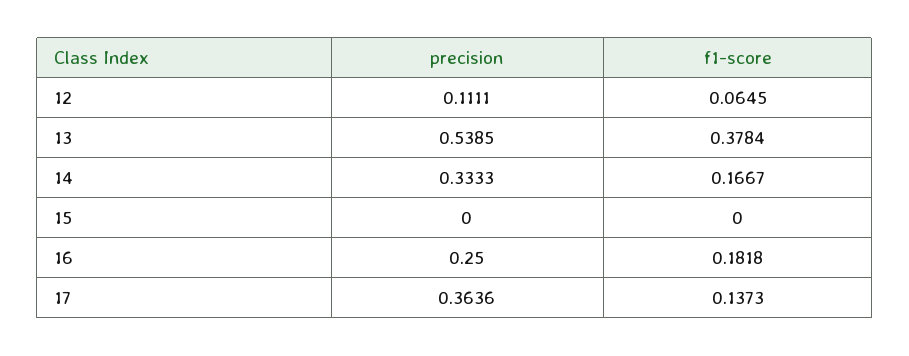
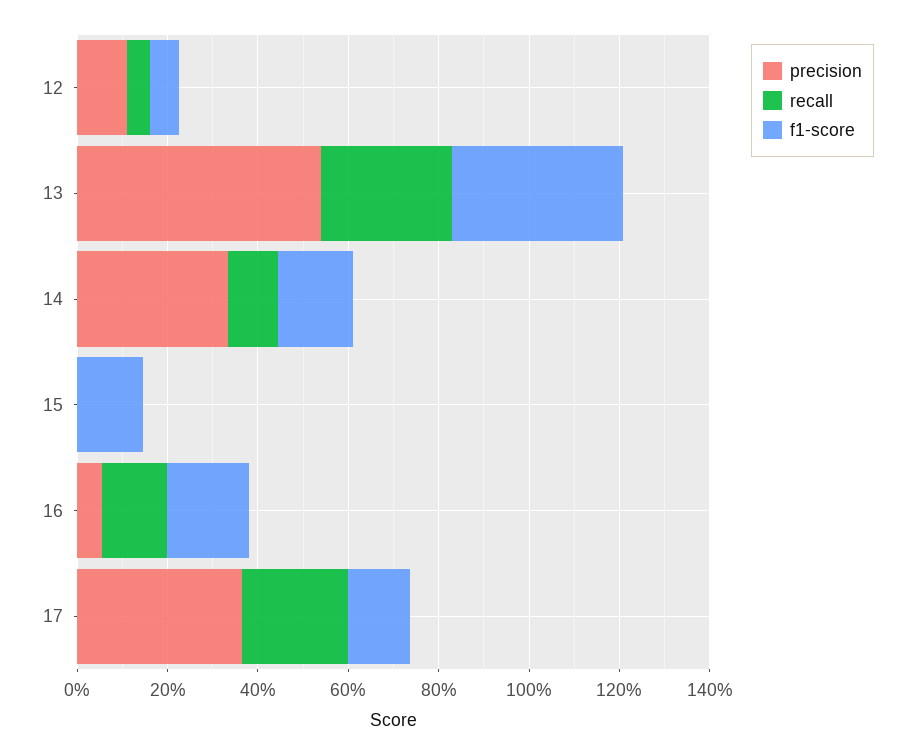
f1-score, 15: 0 -> 0.15
precision, 16: 0.25 -> 0.05
recall, 12: none -> 0.05
recall, 13: none -> 0.3
recall, 14: none -> 0.1
recall, 15: none -> 0
recall, 16: none -> 0.15
recall, 17: none -> 0.25

